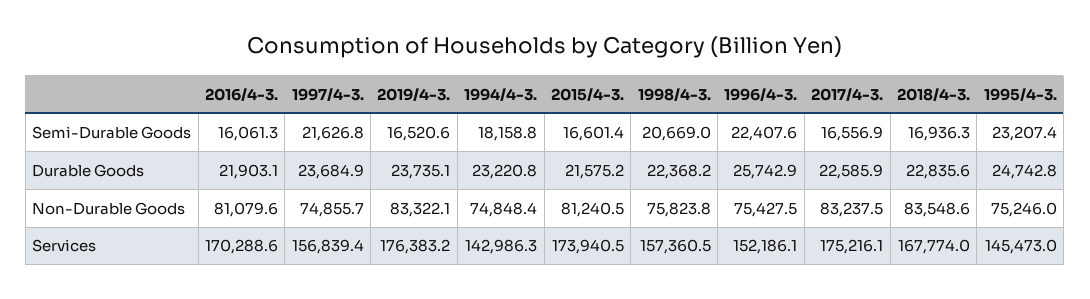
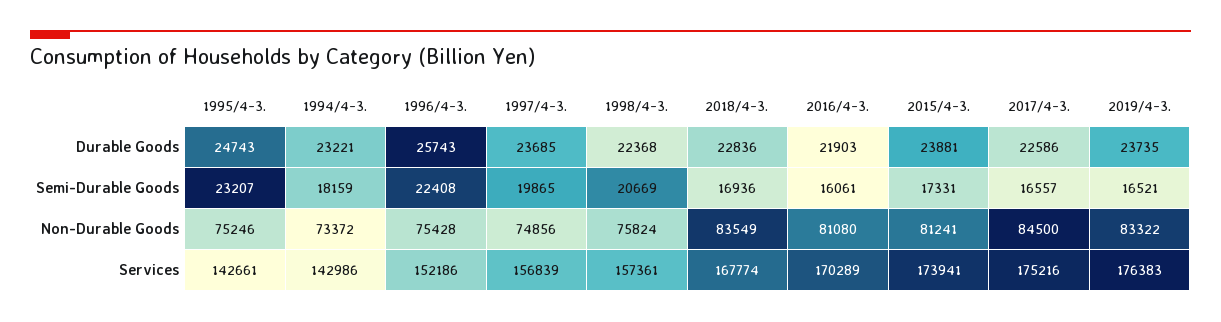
1997/4-3., Semi-Durable Goods: 21626.8 -> 19865
2015/4-3., Semi-Durable Goods: 16601.4 -> 17331
2015/4-3., Durable Goods: 21575.2 -> 23881
1994/4-3., Non-Durable Goods: 74848.4 -> 73372
2017/4-3., Non-Durable Goods: 83237.5 -> 84500
1995/4-3., Services: 145473 -> 142661

